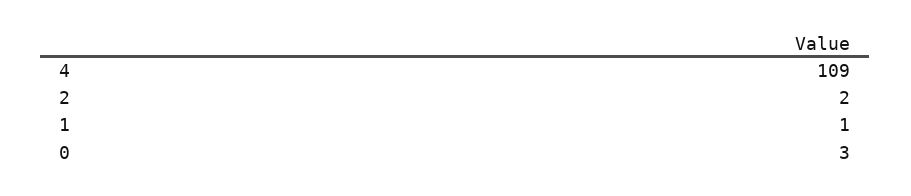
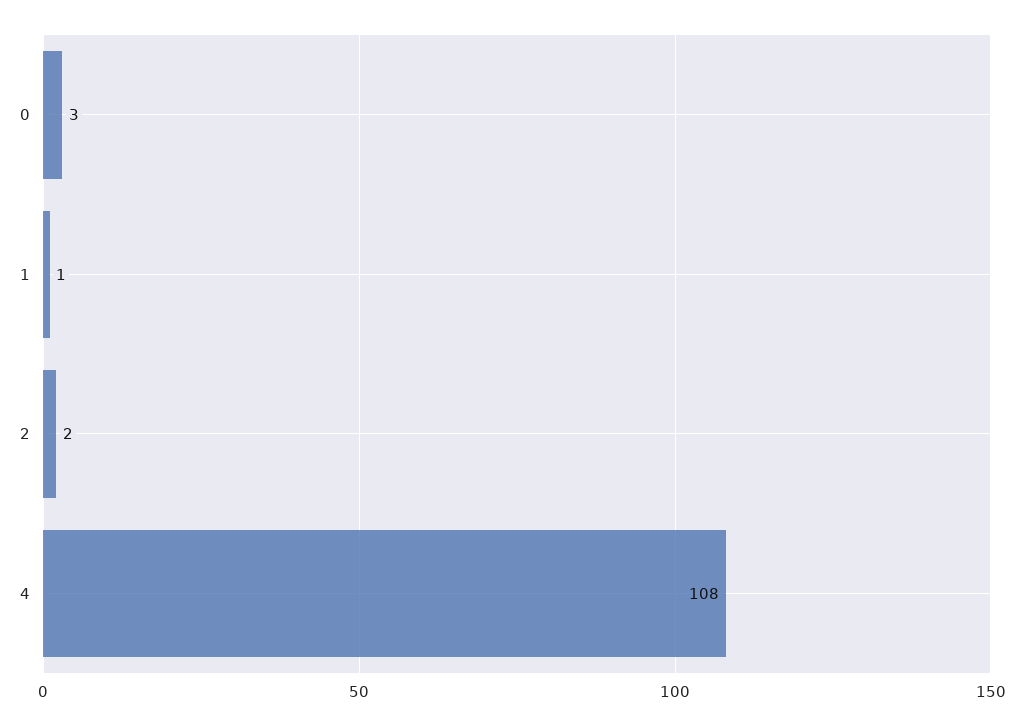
4: 109 -> 108

